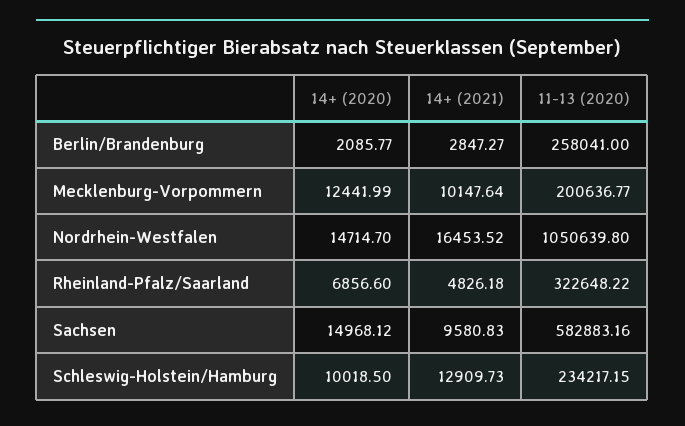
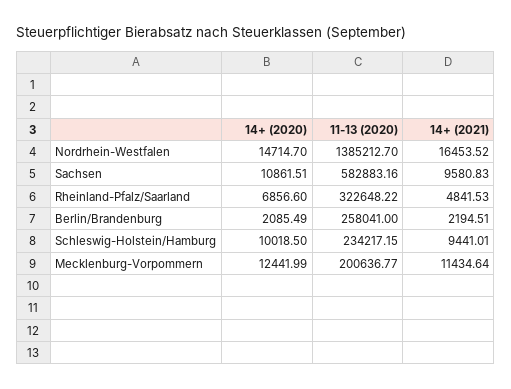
14+ (2020), Berlin/Brandenburg: 2085.77 -> 2085.49
14+ (2021), Berlin/Brandenburg: 2847.27 -> 2194.51
14+ (2021), Mecklenburg-Vorpommern: 10147.64 -> 11434.64
11-13 (2020), Nordrhein-Westfalen: 1050639.8 -> 1385212.7
14+ (2021), Rheinland-Pfalz/Saarland: 4826.18 -> 4841.53
14+ (2020), Sachsen: 14968.12 -> 10861.51
14+ (2021), Schleswig-Holstein/Hamburg: 12909.73 -> 9441.01

